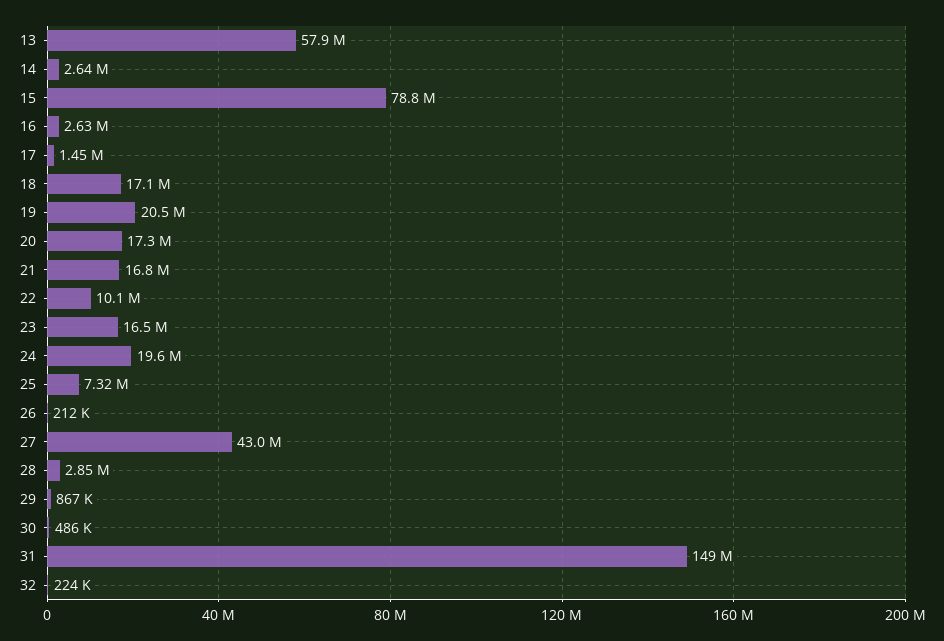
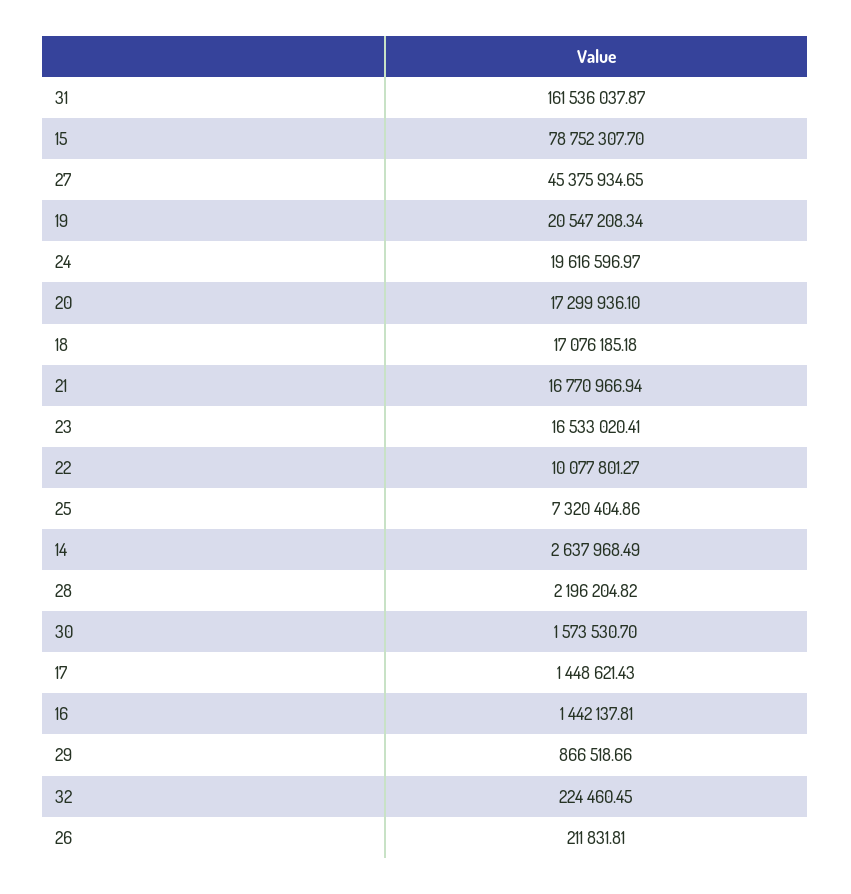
13: 57900000 -> none
16: 2630000 -> 1442137.81
27: 43000000 -> 45375934.65
28: 2850000 -> 2196204.82
30: 486000 -> 1573530.7
31: 149000000 -> 161536037.87

